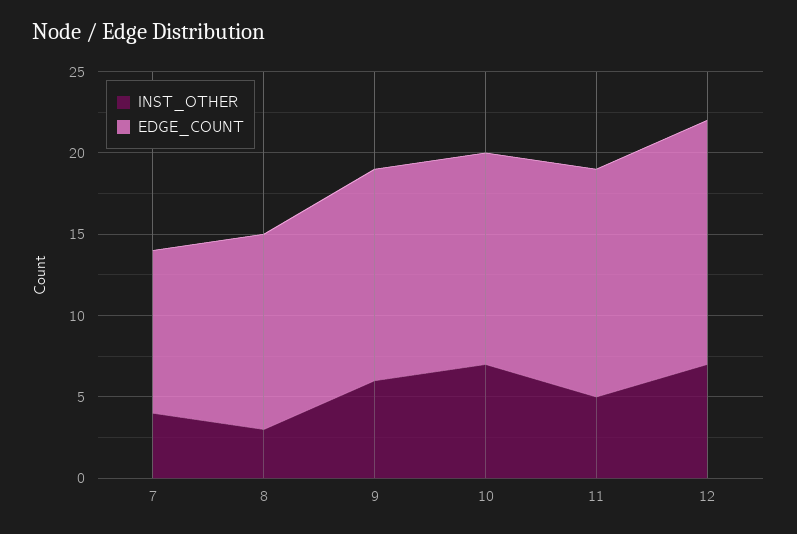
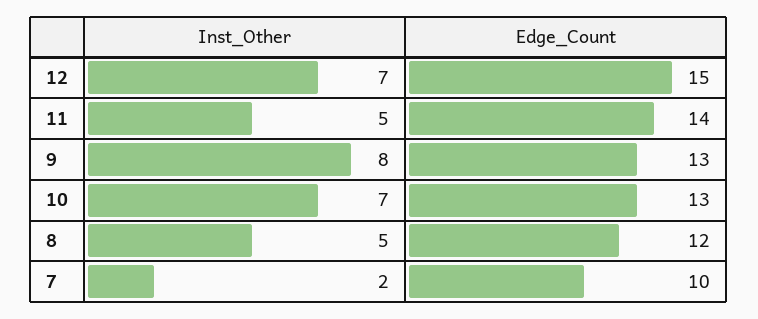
INST_OTHER, 7: 4 -> 2
INST_OTHER, 8: 3 -> 5
INST_OTHER, 9: 6 -> 8

